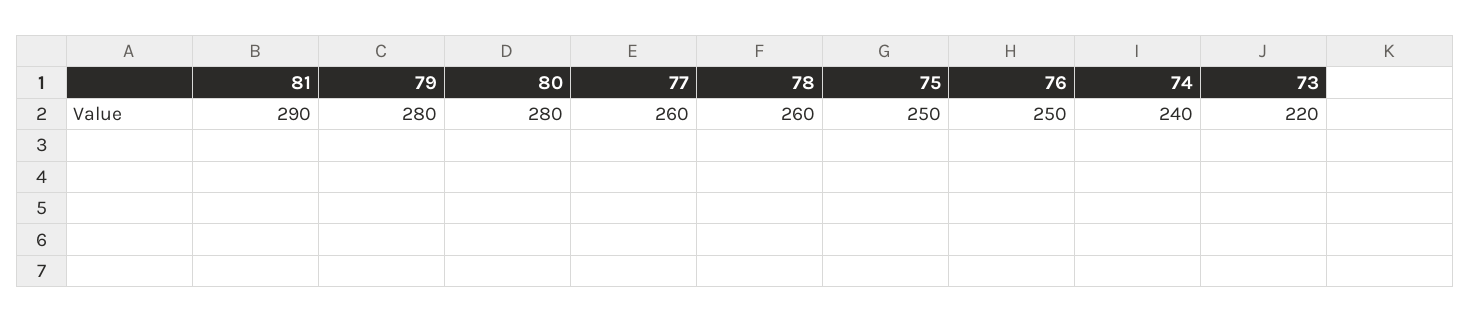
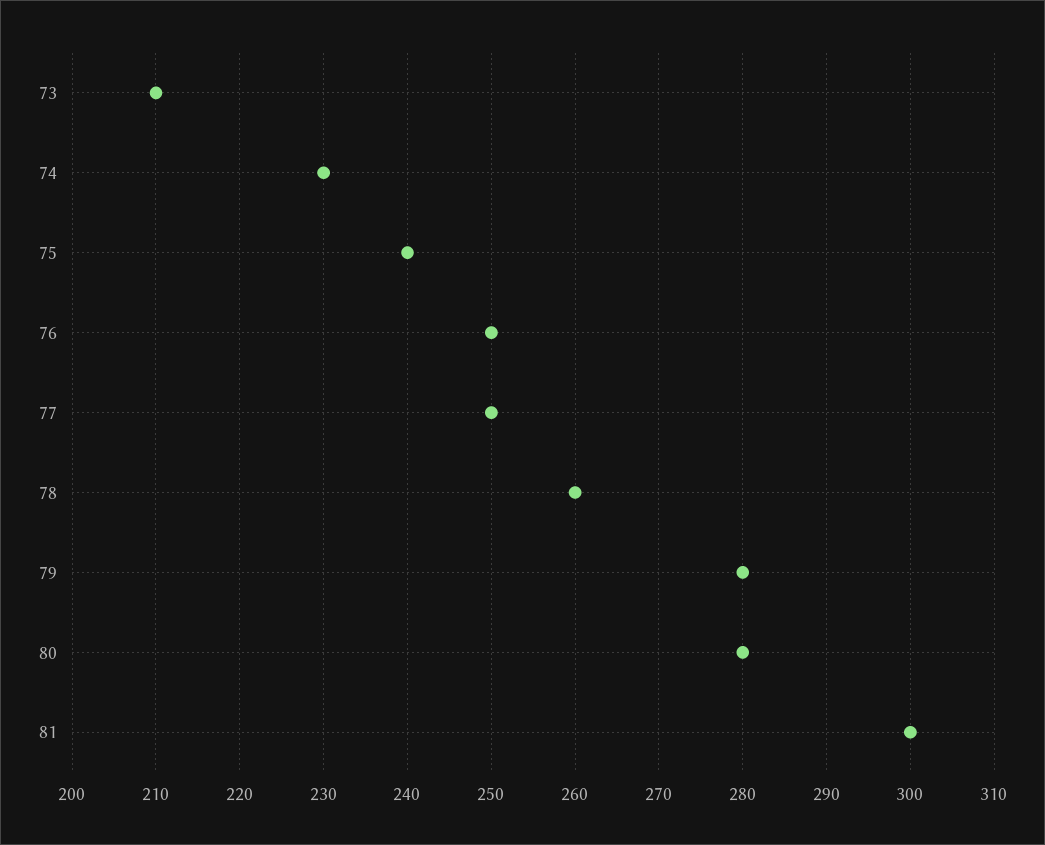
81: 290 -> 300
77: 260 -> 250
75: 250 -> 240
74: 240 -> 230
73: 220 -> 210

